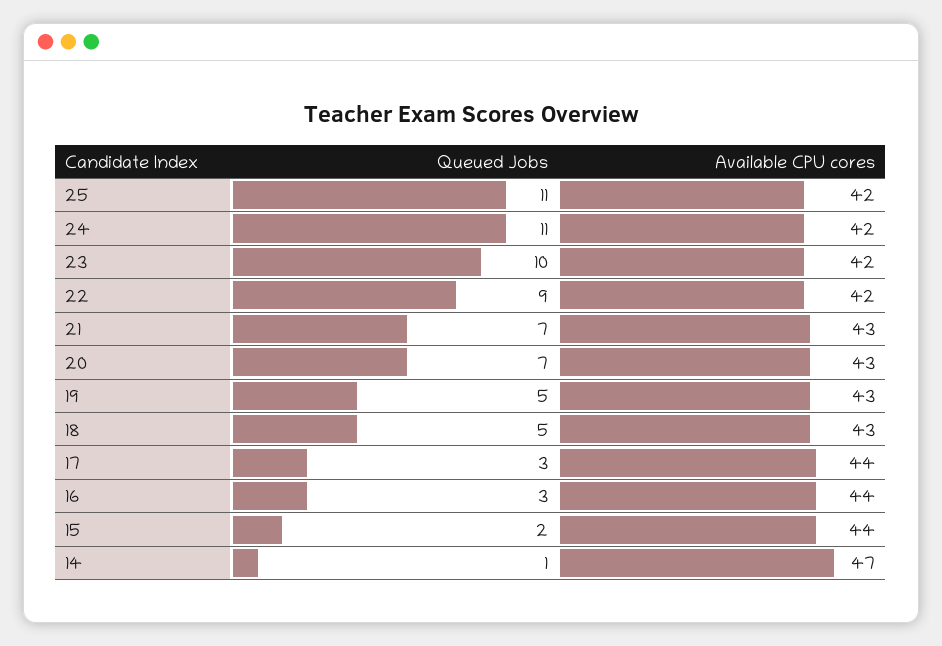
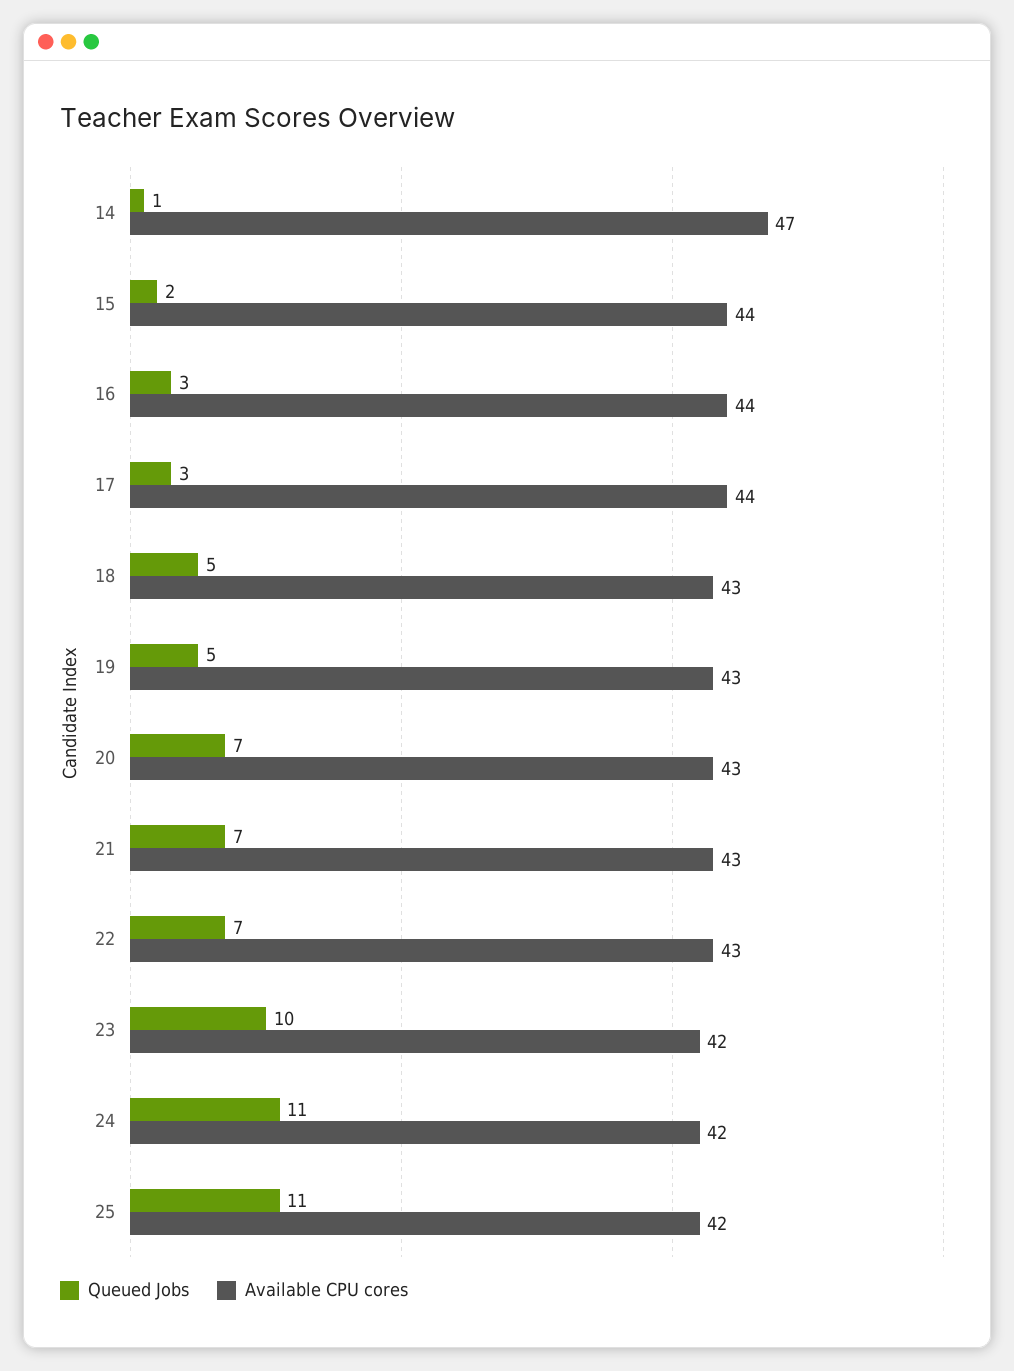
Queued Jobs, 22: 9 -> 7
Available CPU cores, 22: 42 -> 43

